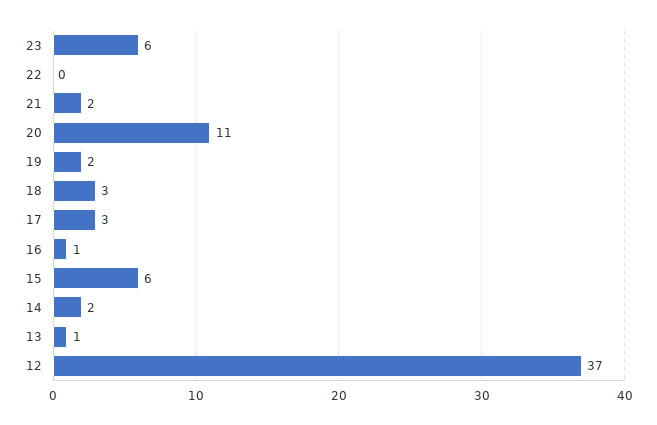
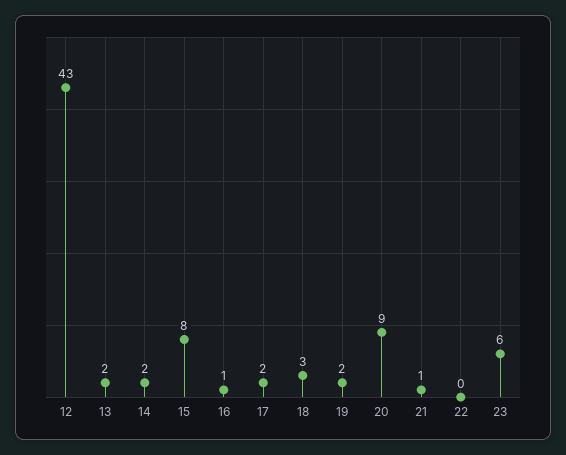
21: 2 -> 1
20: 11 -> 9
17: 3 -> 2
15: 6 -> 8
13: 1 -> 2
12: 37 -> 43

